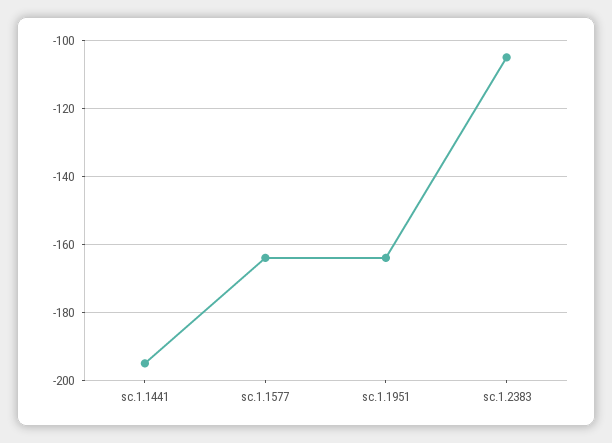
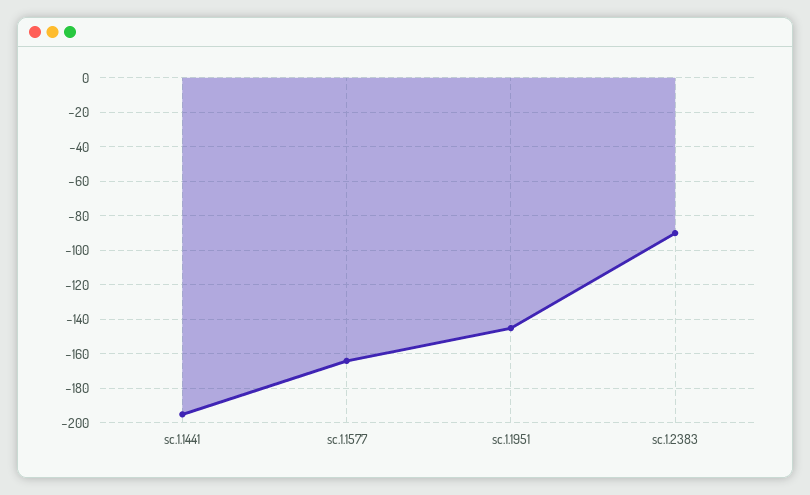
sc.1.1951: -165 -> -145
sc.1.2383: -105 -> -90

